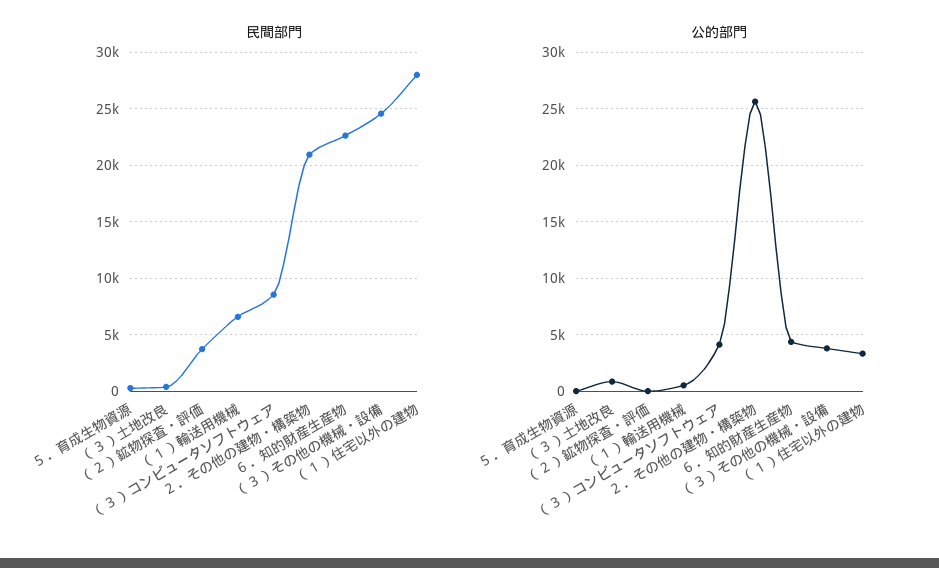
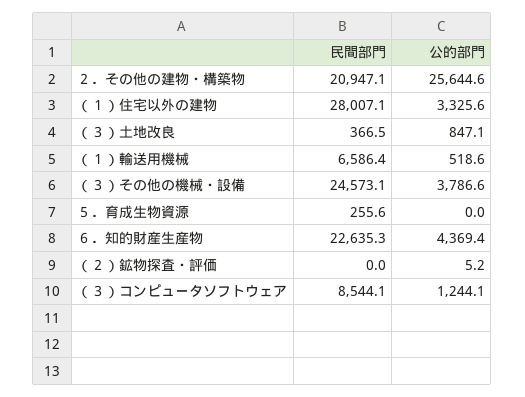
民間部門, （２）鉱物探査・評価: 4000 -> 0
公的部門, （３）コンピュータソフトウェア: 4000 -> 1244.1

